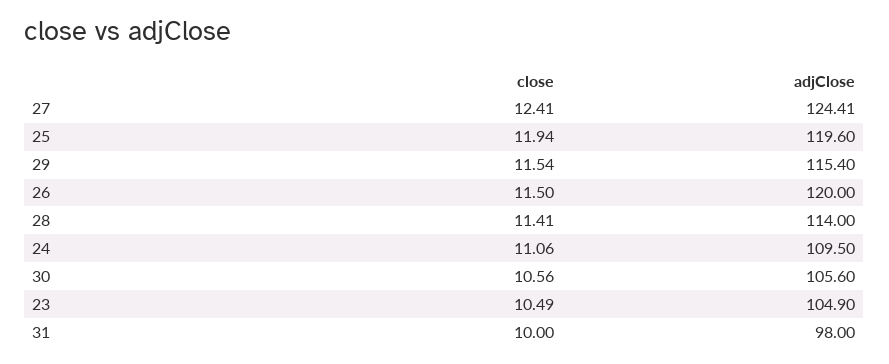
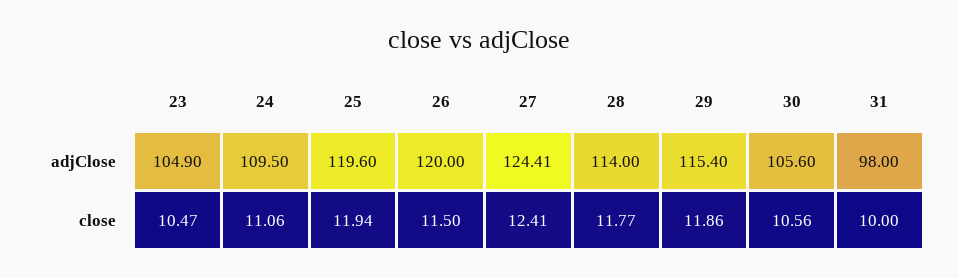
close, 29: 11.54 -> 11.86
close, 28: 11.41 -> 11.77
close, 23: 10.49 -> 10.47

